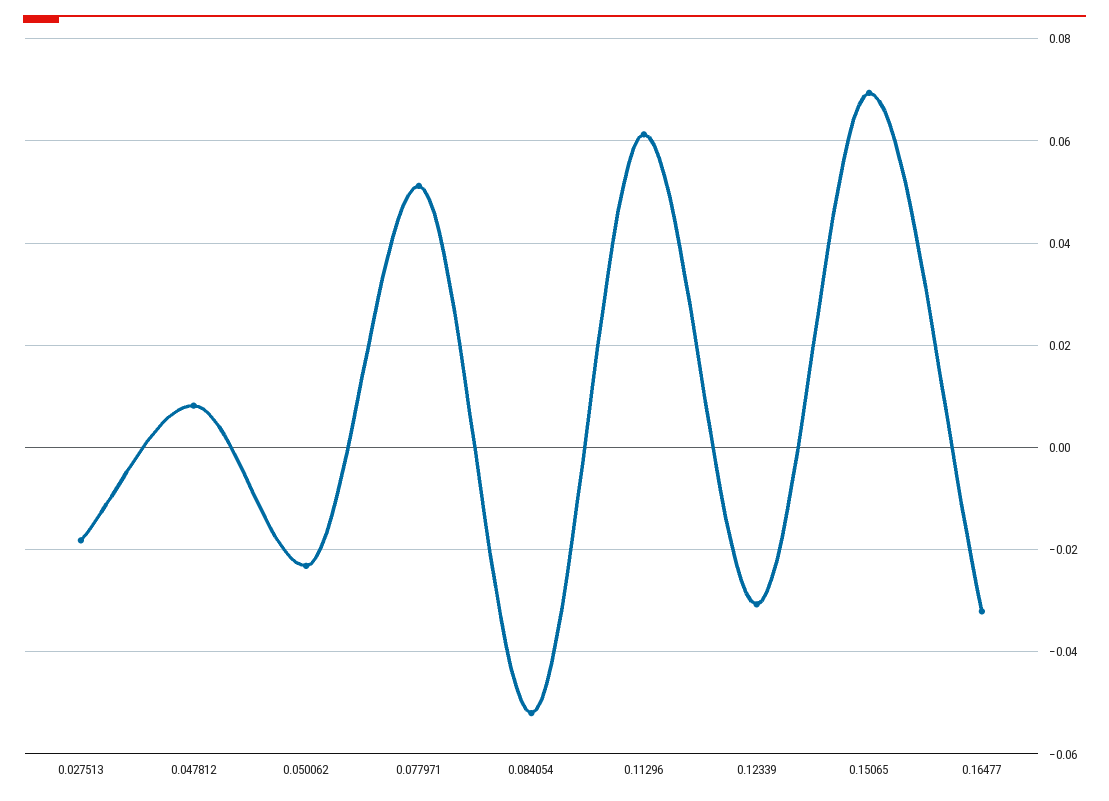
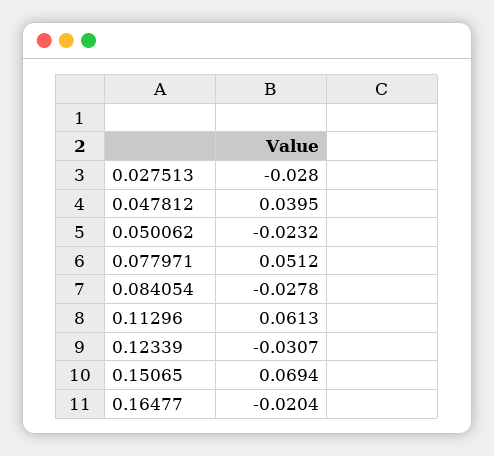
0.027513: -0.018 -> -0.028
0.047812: 0.008 -> 0.0395
0.084054: -0.052 -> -0.0278
0.16477: -0.032 -> -0.0204

